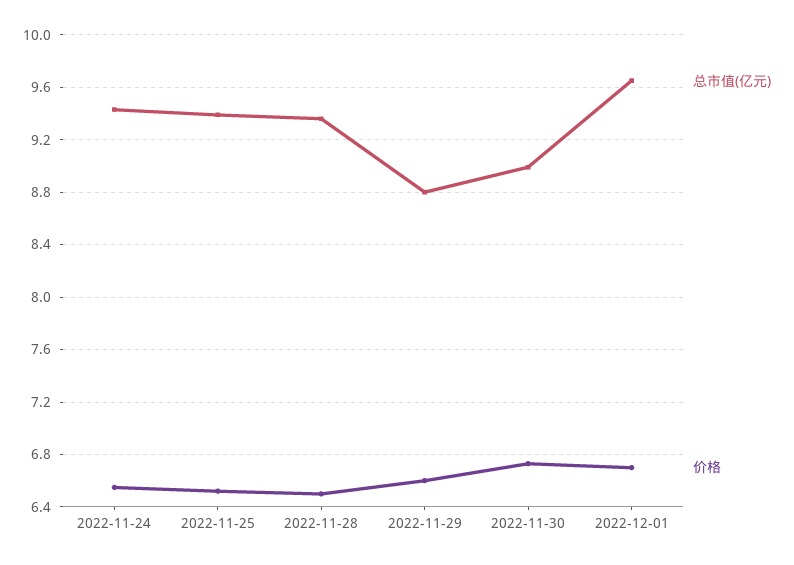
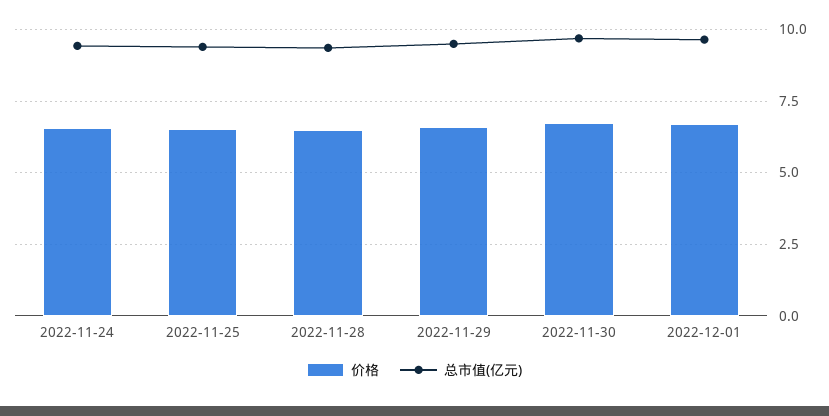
总市值(亿元), 2022-11-29: 8.8 -> 9.5
总市值(亿元), 2022-11-30: 9 -> 9.75

